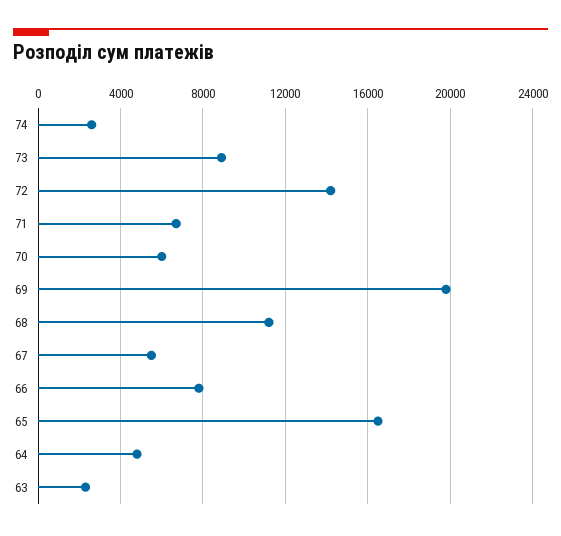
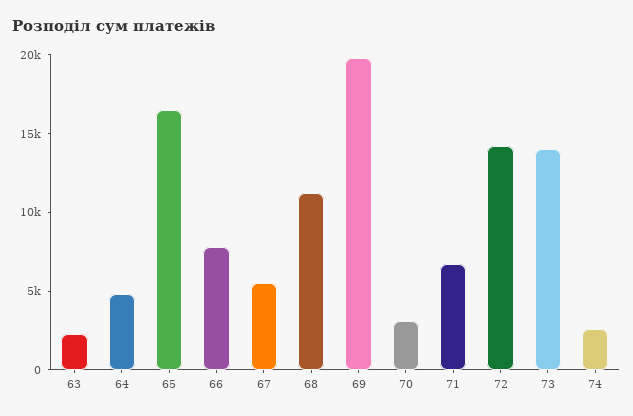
73: 9000 -> 14000
70: 6000 -> 3000

